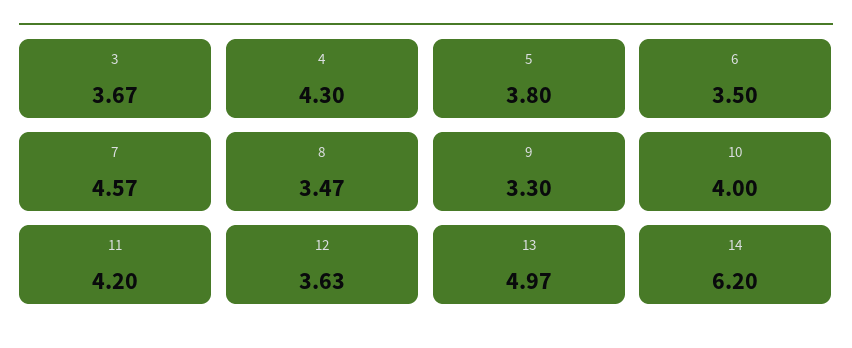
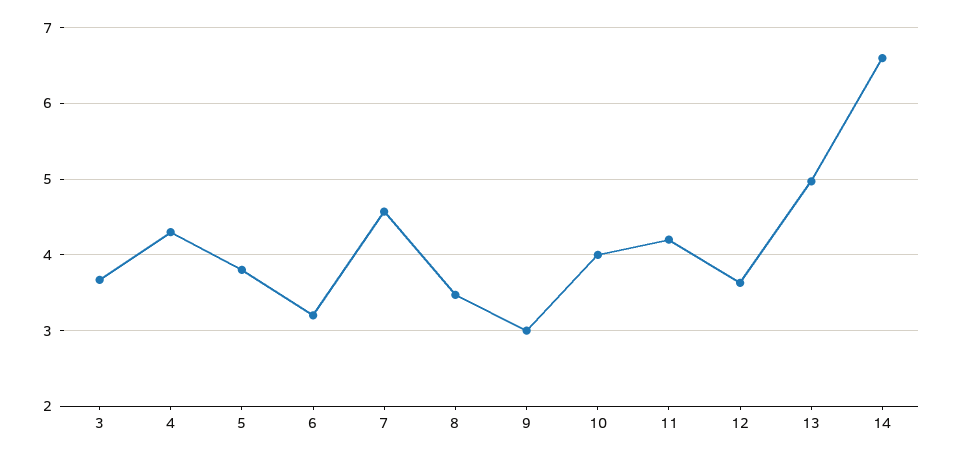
6: 3.5 -> 3.2
9: 3.3 -> 3
14: 6.2 -> 6.6

